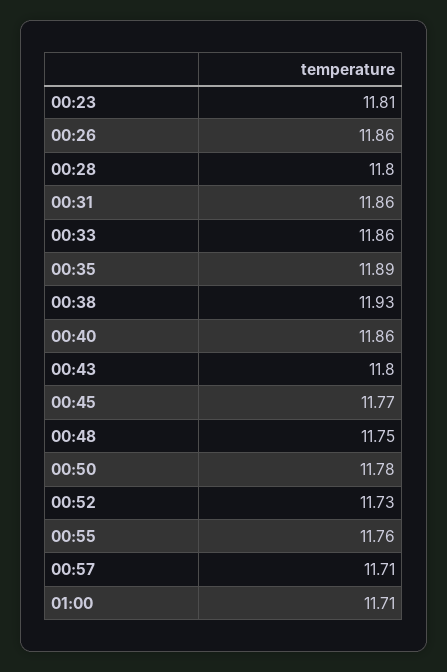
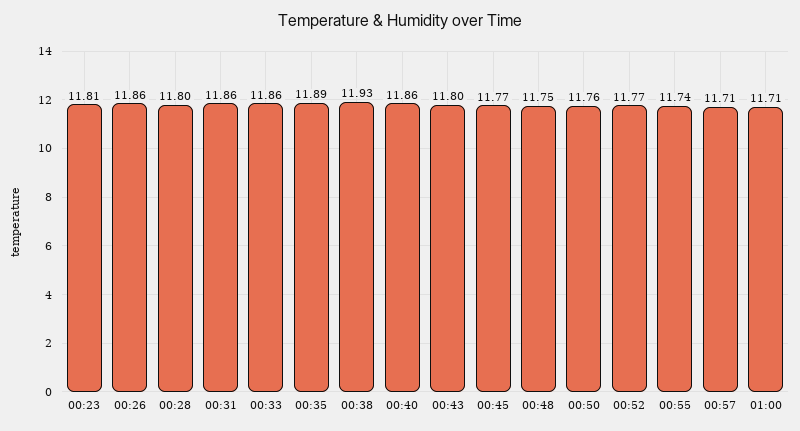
00:50: 11.78 -> 11.76
00:52: 11.73 -> 11.77
00:55: 11.76 -> 11.74

